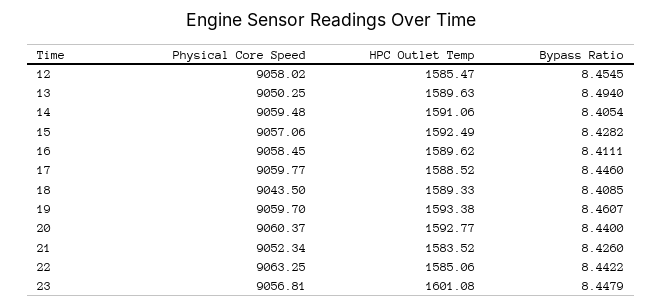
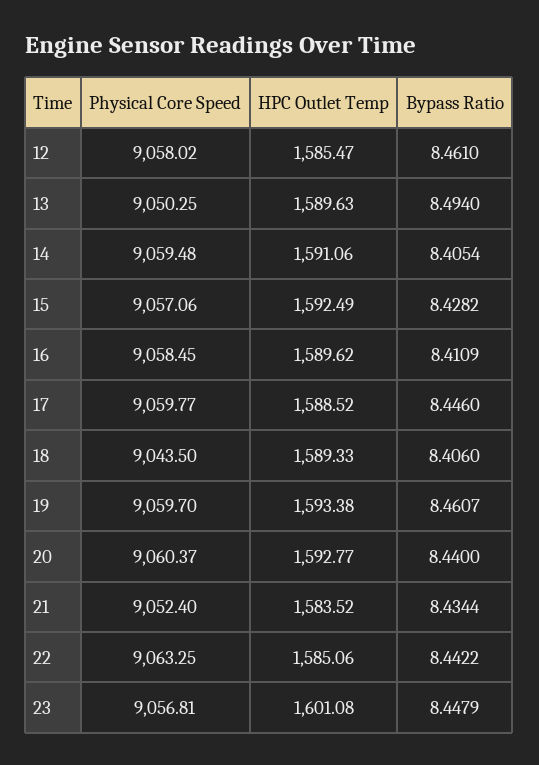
Bypass Ratio, 12: 8.4545 -> 8.461
Bypass Ratio, 16: 8.4111 -> 8.4109
Bypass Ratio, 18: 8.4085 -> 8.406
Physical Core Speed, 21: 9052.34 -> 9052.4
Bypass Ratio, 21: 8.426 -> 8.4344

